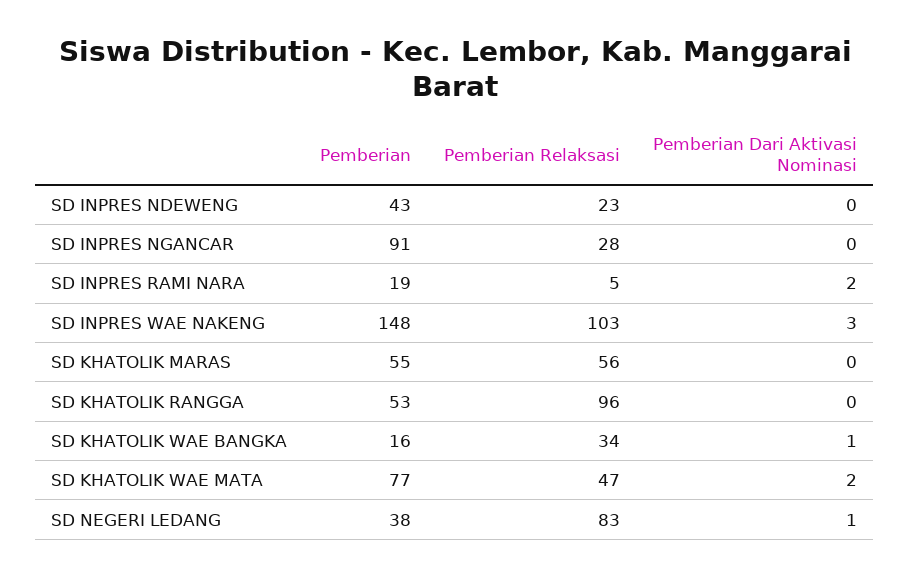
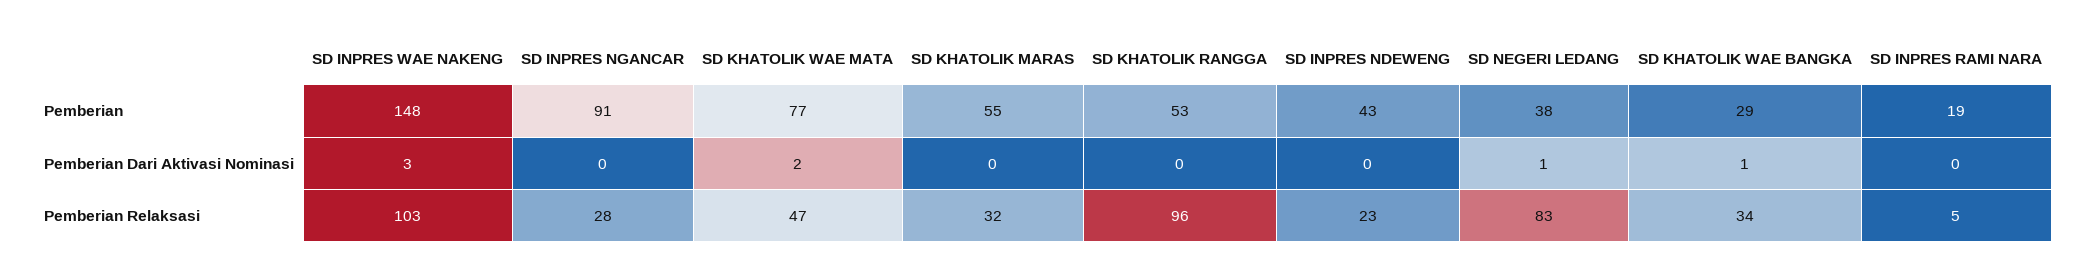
Pemberian Dari Aktivasi Nominasi, SD INPRES RAMI NARA: 2 -> 0
Pemberian Relaksasi, SD KHATOLIK MARAS: 56 -> 32
Pemberian, SD KHATOLIK WAE BANGKA: 16 -> 29

